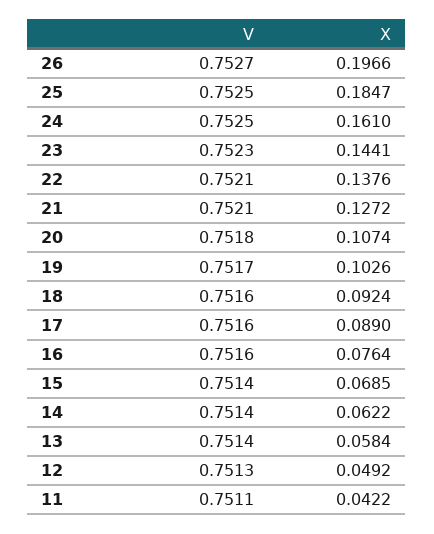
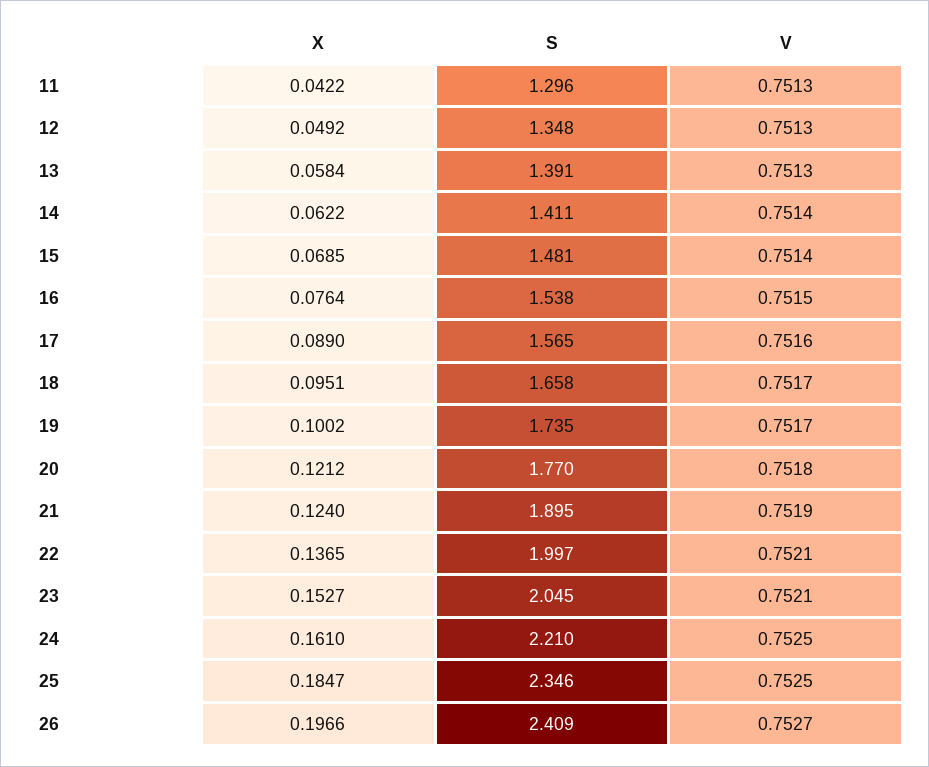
V, 23: 0.7523 -> 0.7521
X, 23: 0.1441 -> 0.1527
X, 22: 0.1376 -> 0.1365
V, 21: 0.7521 -> 0.7519
X, 21: 0.1272 -> 0.124
X, 20: 0.1074 -> 0.1212
X, 19: 0.1026 -> 0.1002
V, 18: 0.7516 -> 0.7517
X, 18: 0.0924 -> 0.0951
V, 16: 0.7516 -> 0.7515
V, 13: 0.7514 -> 0.7513
V, 11: 0.7511 -> 0.7513
S, 11: none -> 1.296
S, 12: none -> 1.348
S, 13: none -> 1.391
S, 14: none -> 1.411
S, 15: none -> 1.481
S, 16: none -> 1.538
S, 17: none -> 1.565
S, 18: none -> 1.658
S, 19: none -> 1.735
S, 20: none -> 1.77
S, 21: none -> 1.895
S, 22: none -> 1.997
S, 23: none -> 2.045
S, 24: none -> 2.21
S, 25: none -> 2.346
S, 26: none -> 2.409

